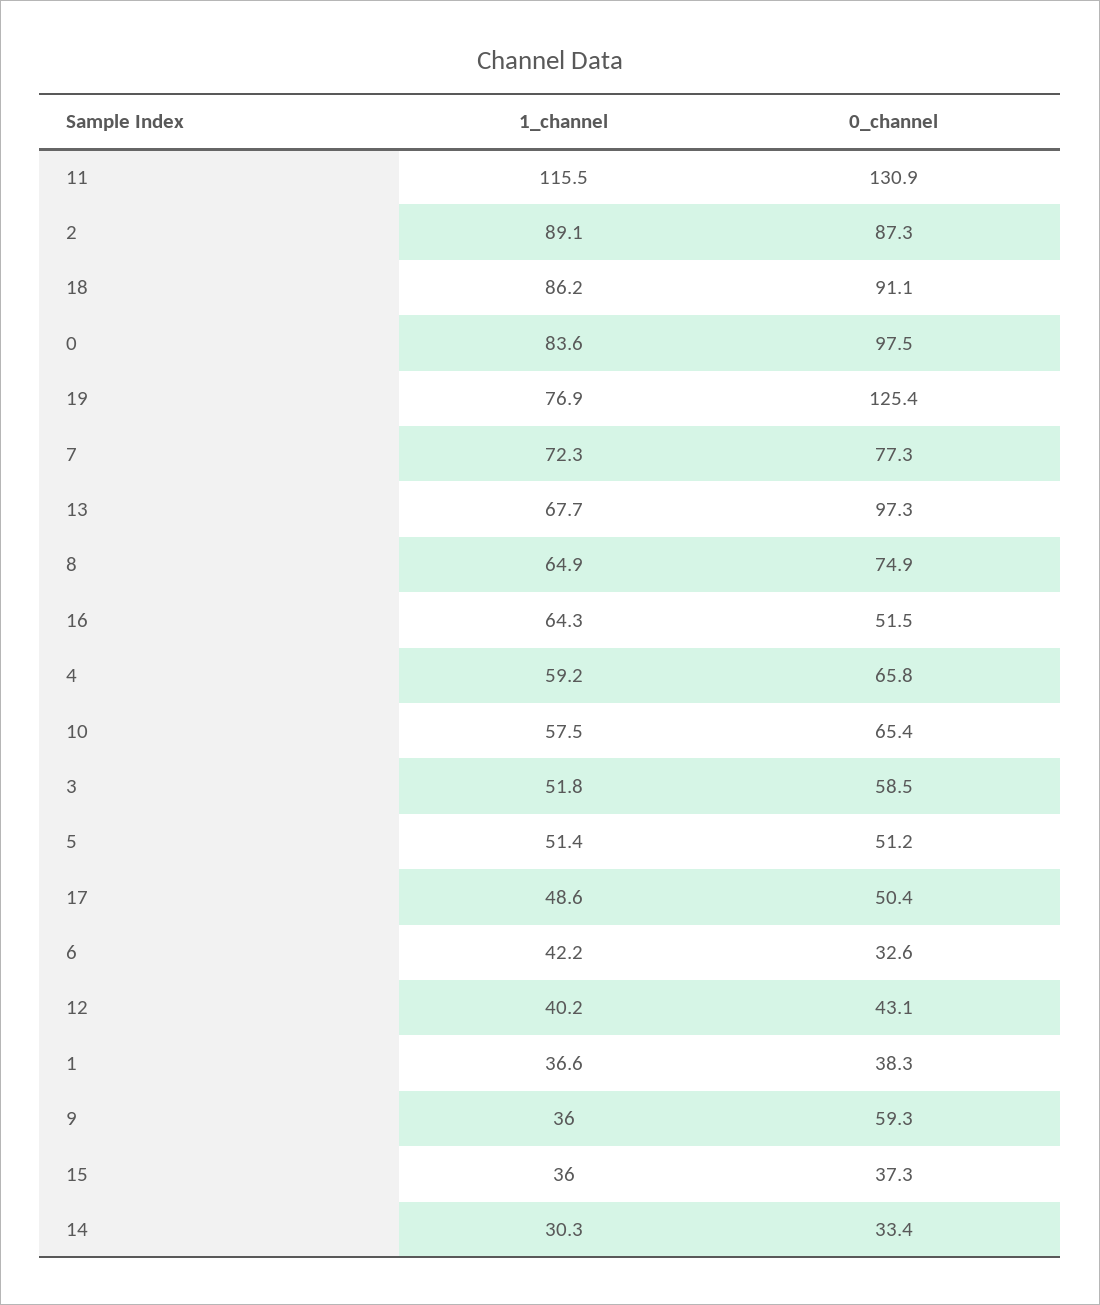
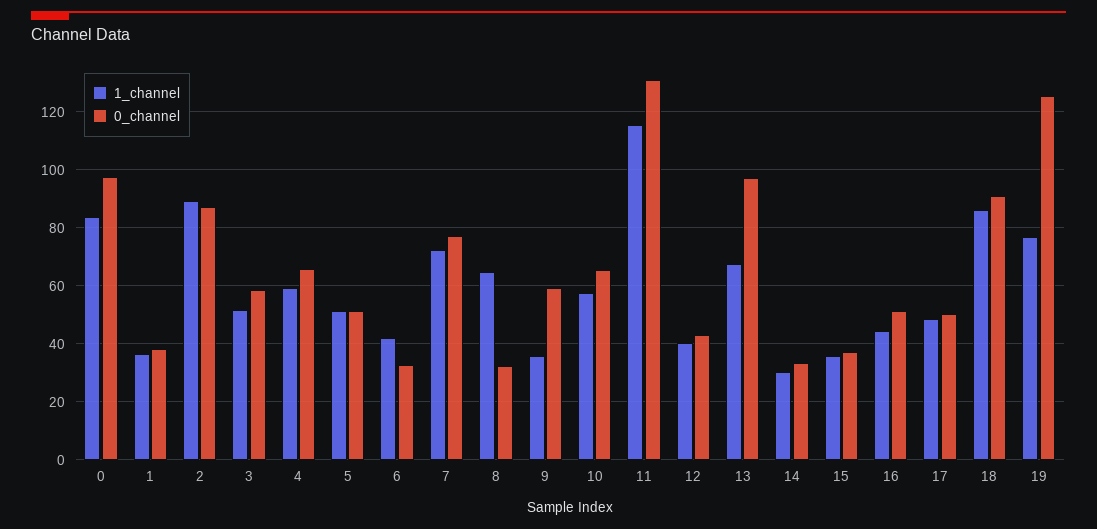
0_channel, 8: 74.9 -> 32.5
1_channel, 16: 64.3 -> 45

